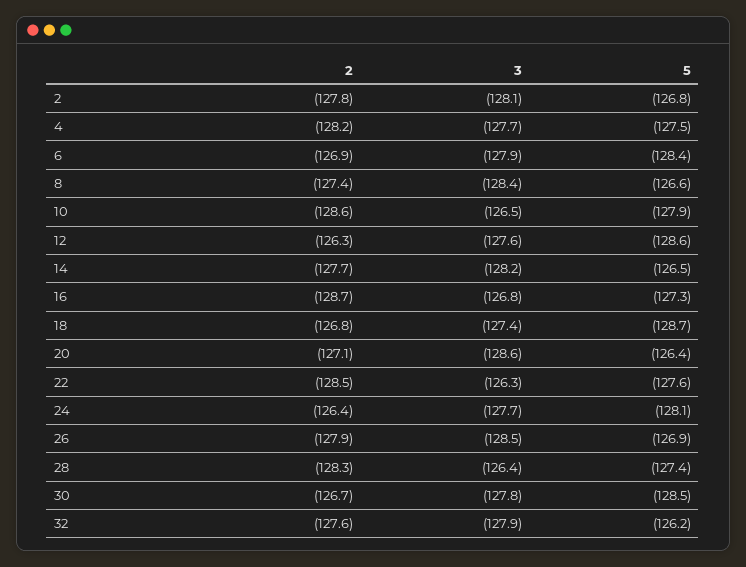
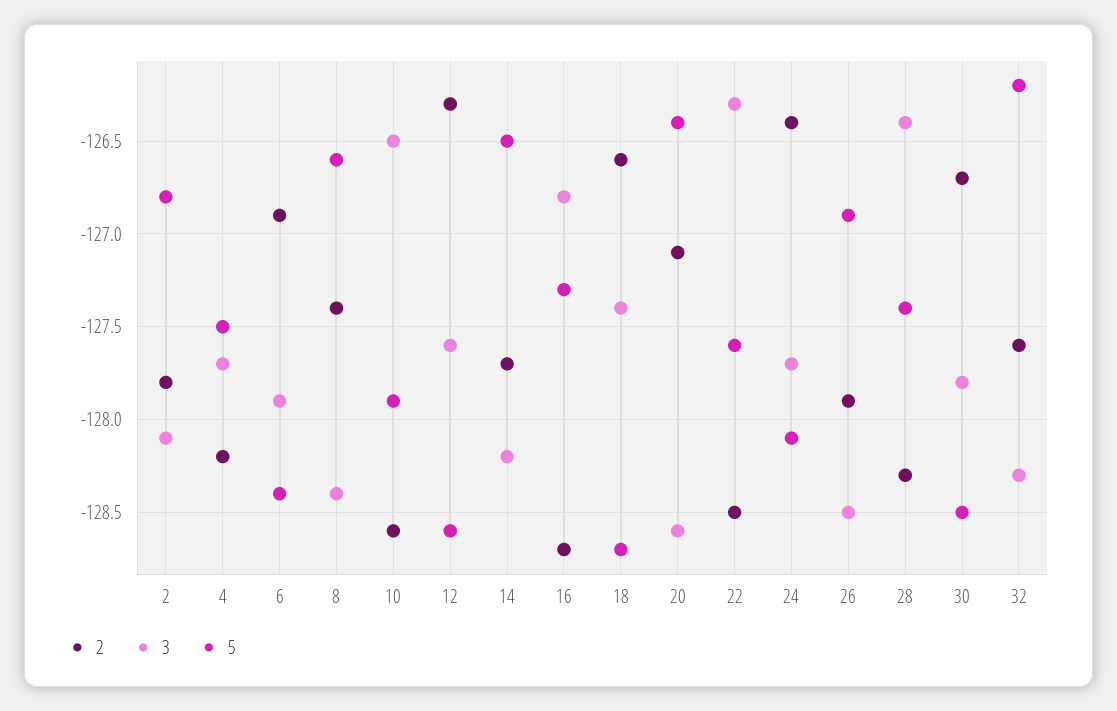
2, 18: -126.8 -> -126.6
3, 32: -127.9 -> -128.3

